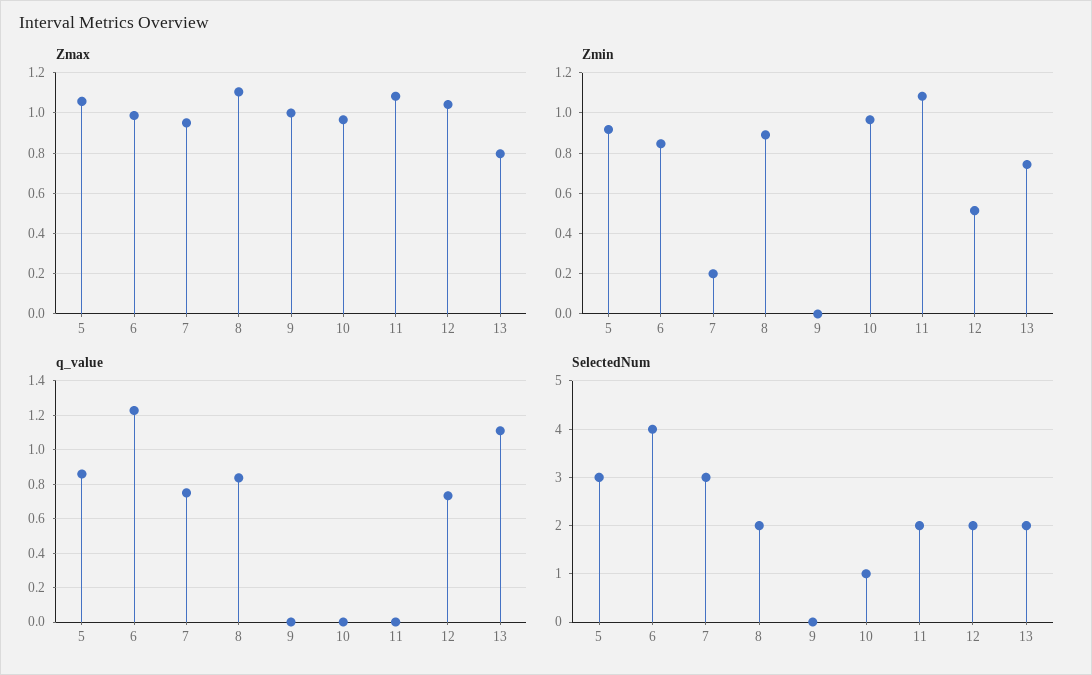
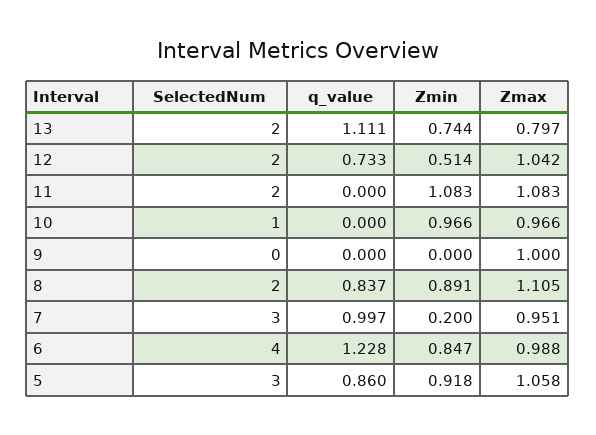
q_value, 7: 0.75 -> 0.997

